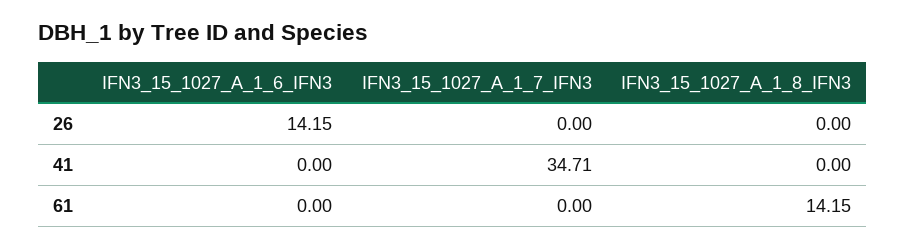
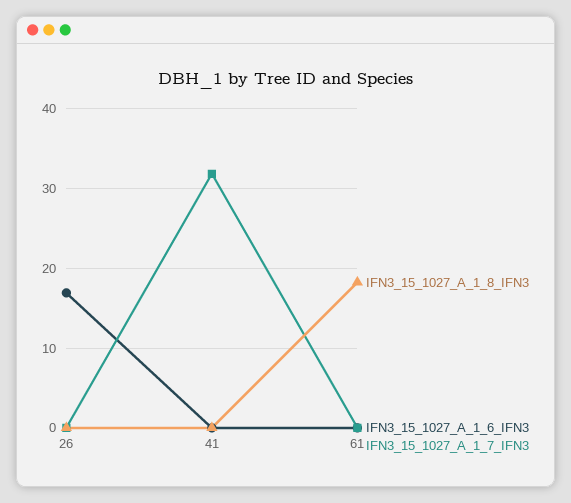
IFN3_15_1027_A_1_6_IFN3, 26: 14.15 -> 17
IFN3_15_1027_A_1_7_IFN3, 41: 34.71 -> 32
IFN3_15_1027_A_1_8_IFN3, 61: 14.15 -> 18

